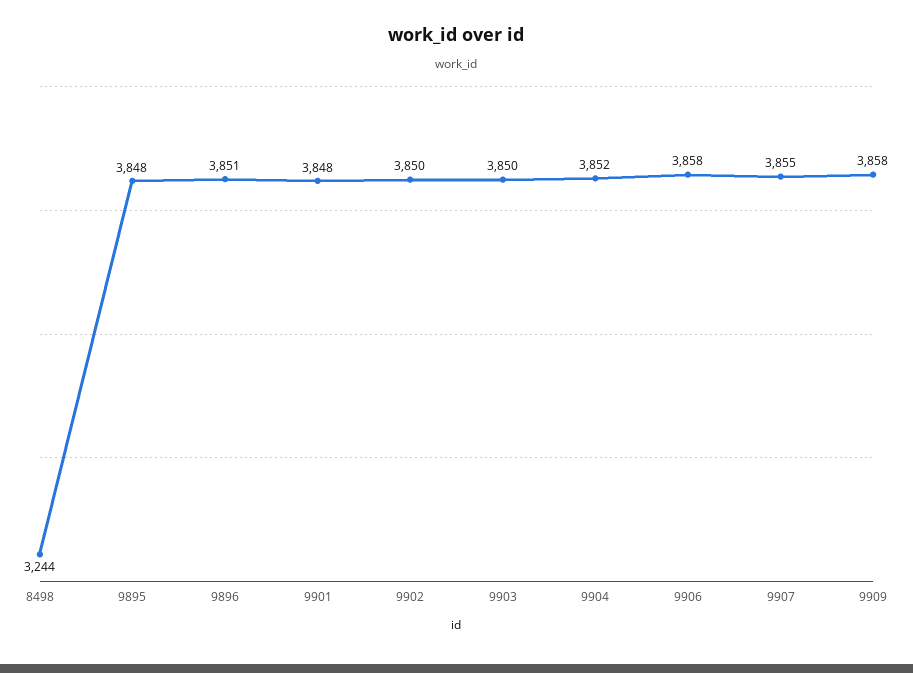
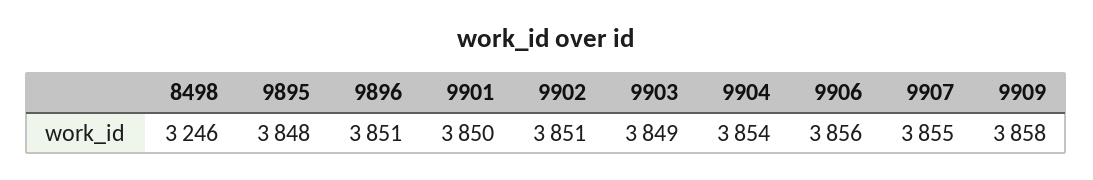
8498: 3244 -> 3246
9901: 3848 -> 3850
9902: 3850 -> 3851
9903: 3850 -> 3849
9904: 3852 -> 3854
9906: 3858 -> 3856

